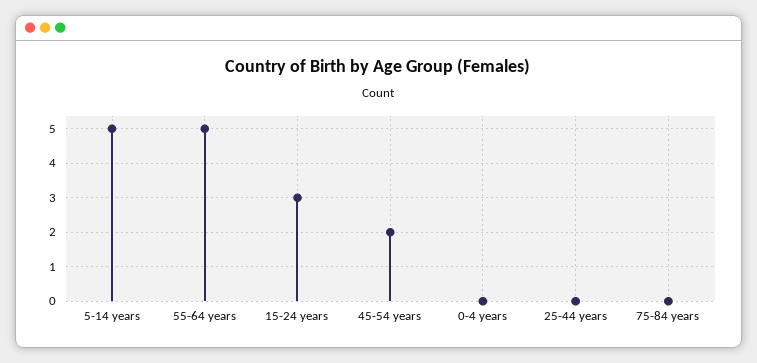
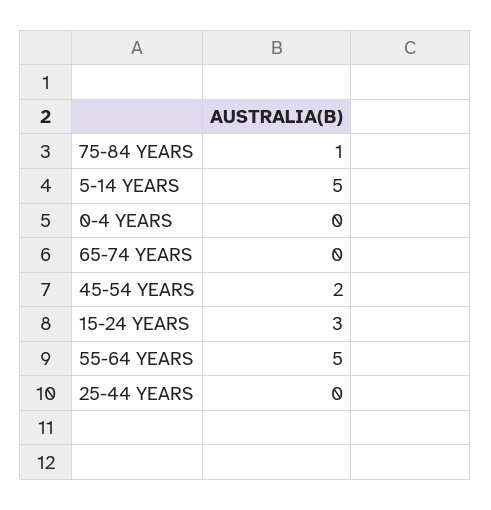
75-84 years: 0 -> 1
65-74 YEARS: none -> 0

